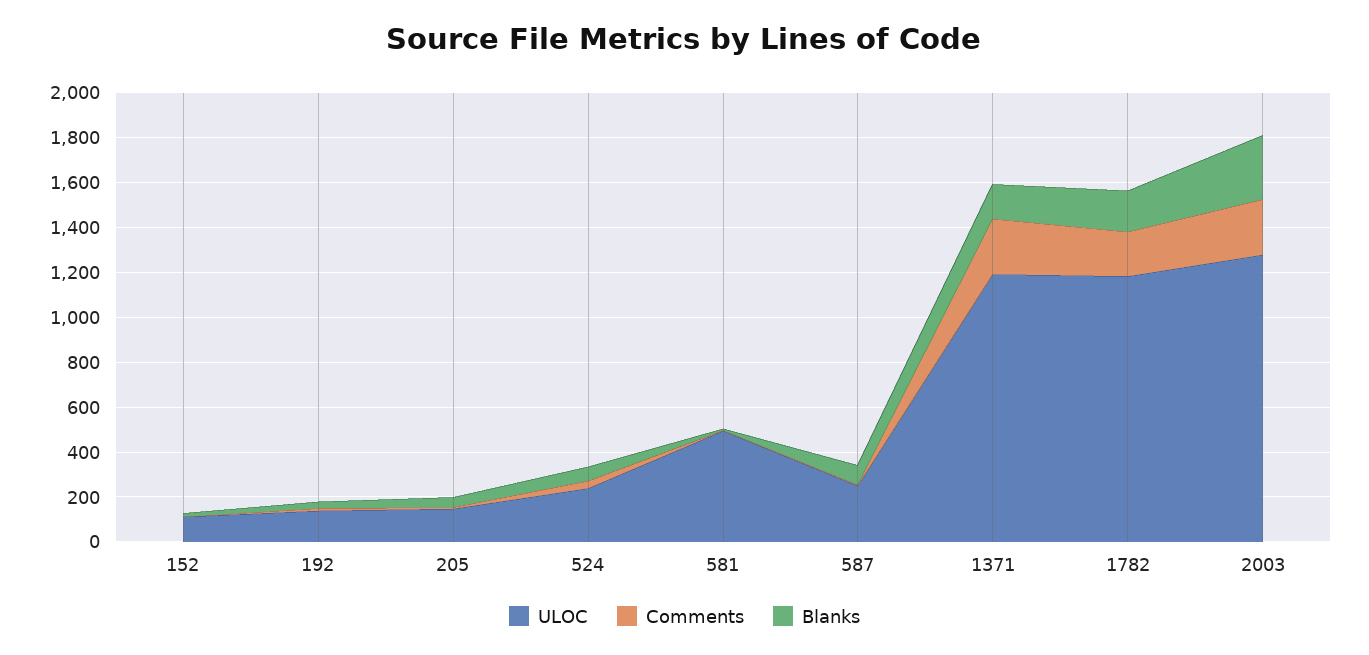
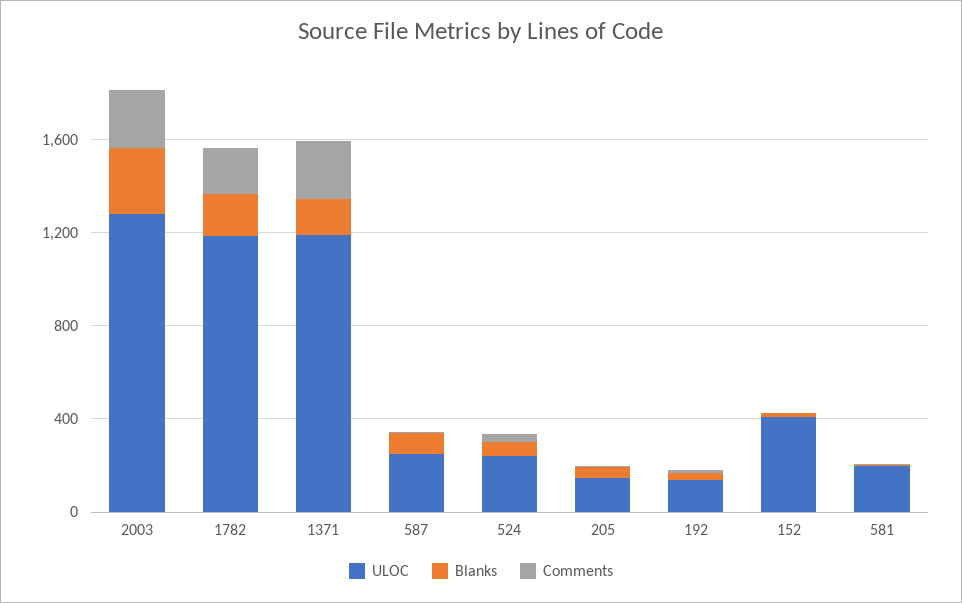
ULOC, 152: 100 -> 400
ULOC, 581: 500 -> 200

